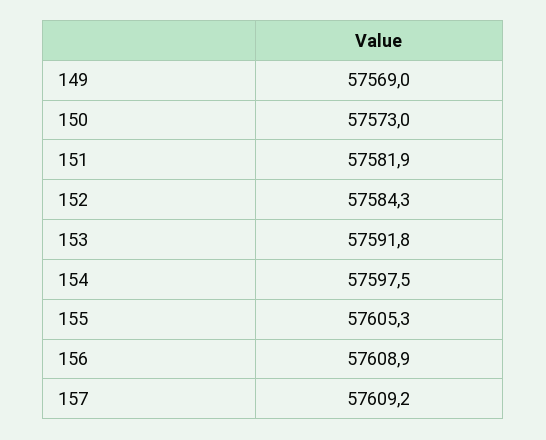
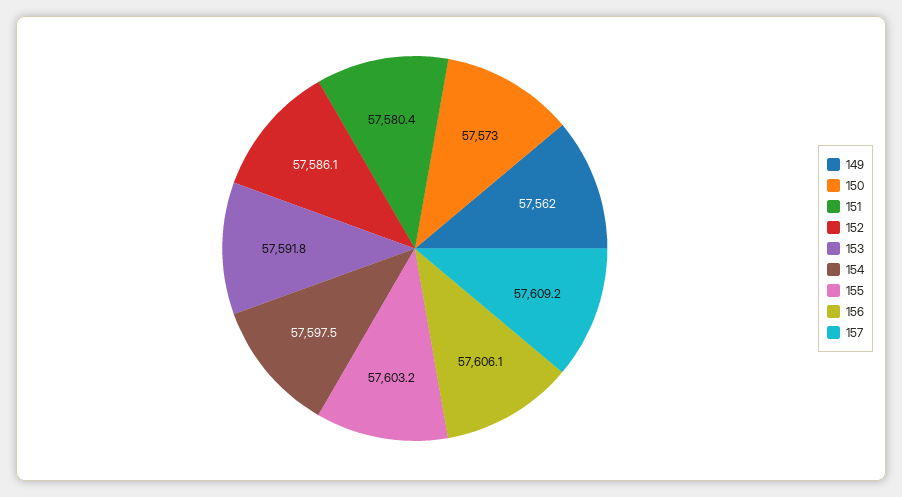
149: 57569 -> 57562
151: 57581.9 -> 57580.4
152: 57584.3 -> 57586.1
155: 57605.3 -> 57603.2
156: 57608.9 -> 57606.1

